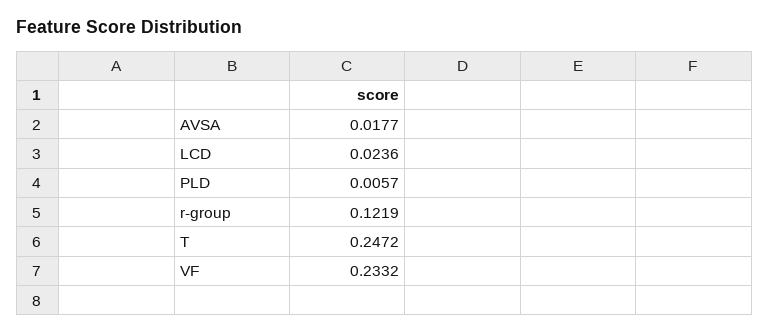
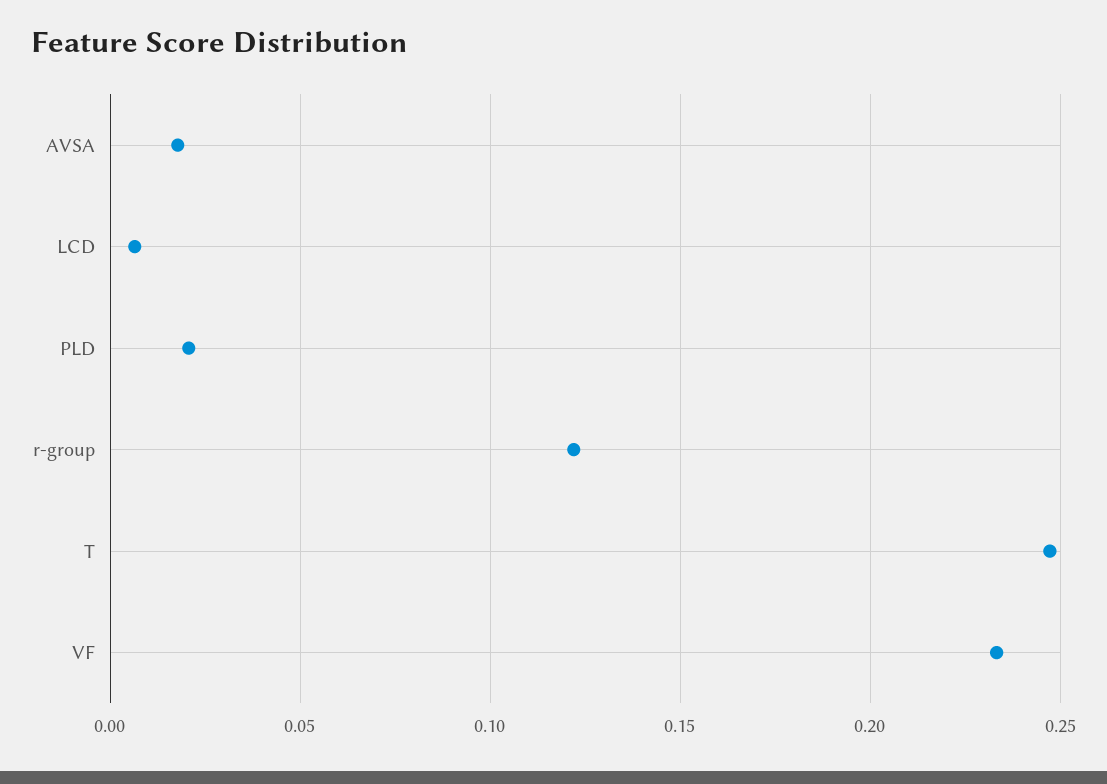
LCD: 0.0236 -> 0.005
PLD: 0.0057 -> 0.02

